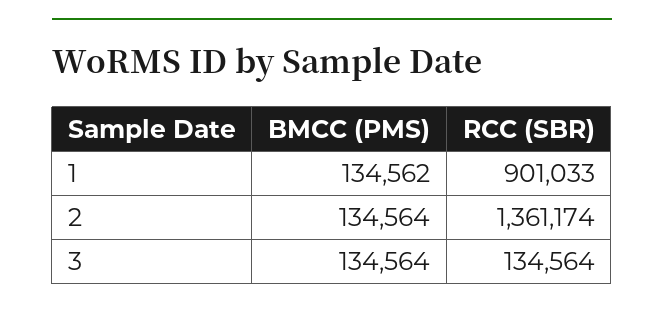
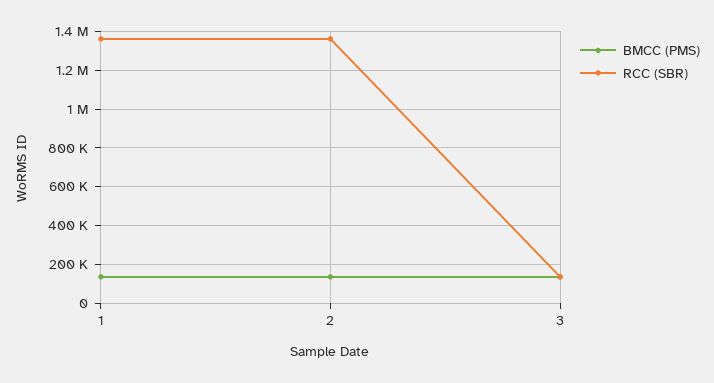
RCC (SBR), 1: 901033 -> 1350000

